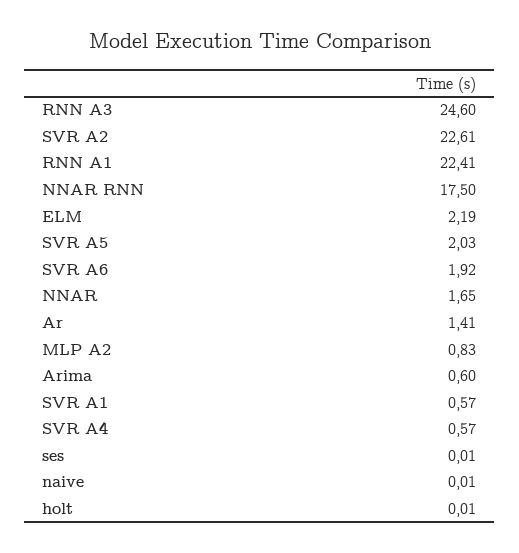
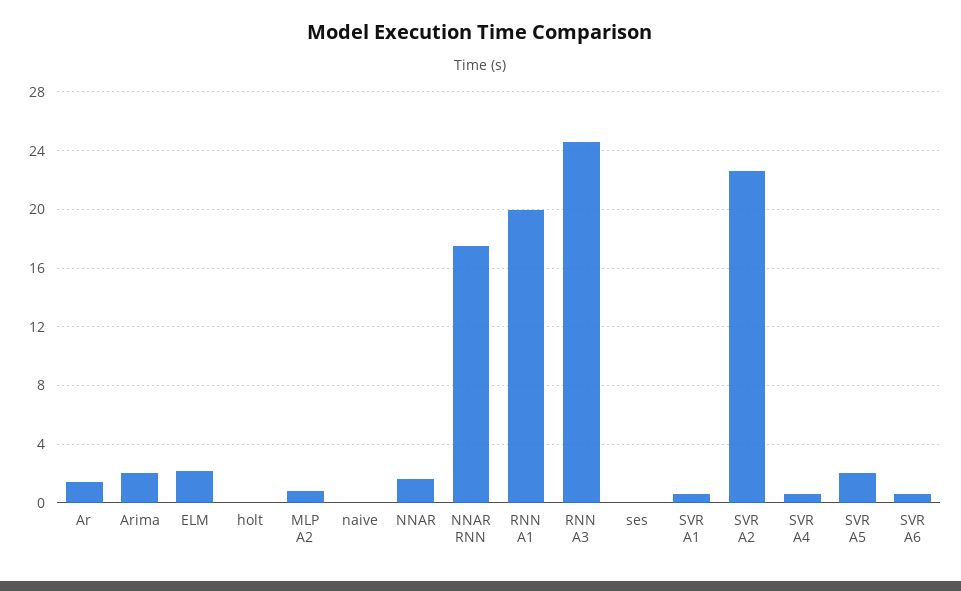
RNN A1: 22.41 -> 20
SVR A6: 1.92 -> 0.5
Arima: 0.6 -> 2

